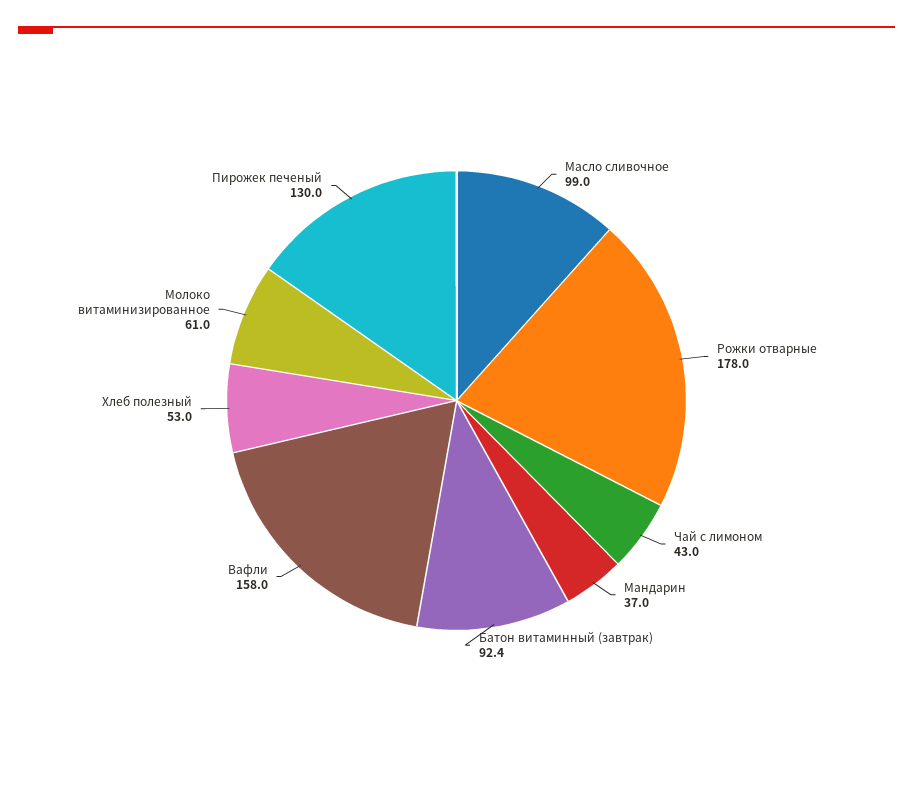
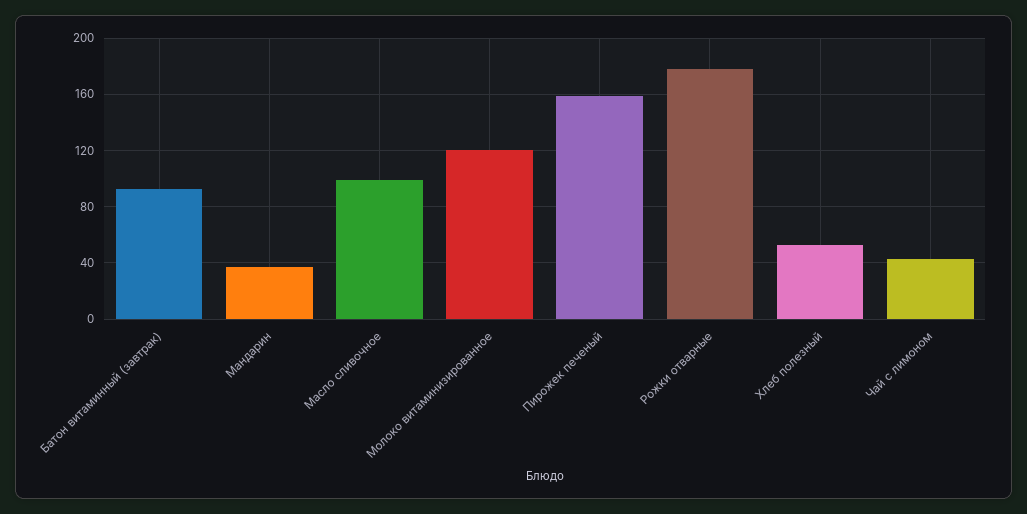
Вафли: 158 -> none
Молоко витаминизированное: 61 -> 120
Пирожек печеный: 130 -> 160

